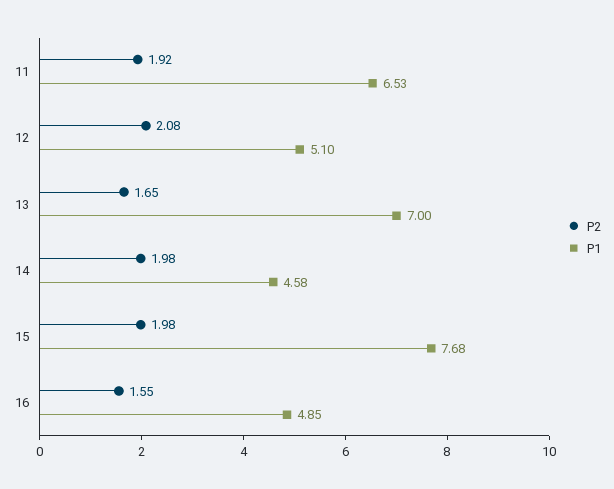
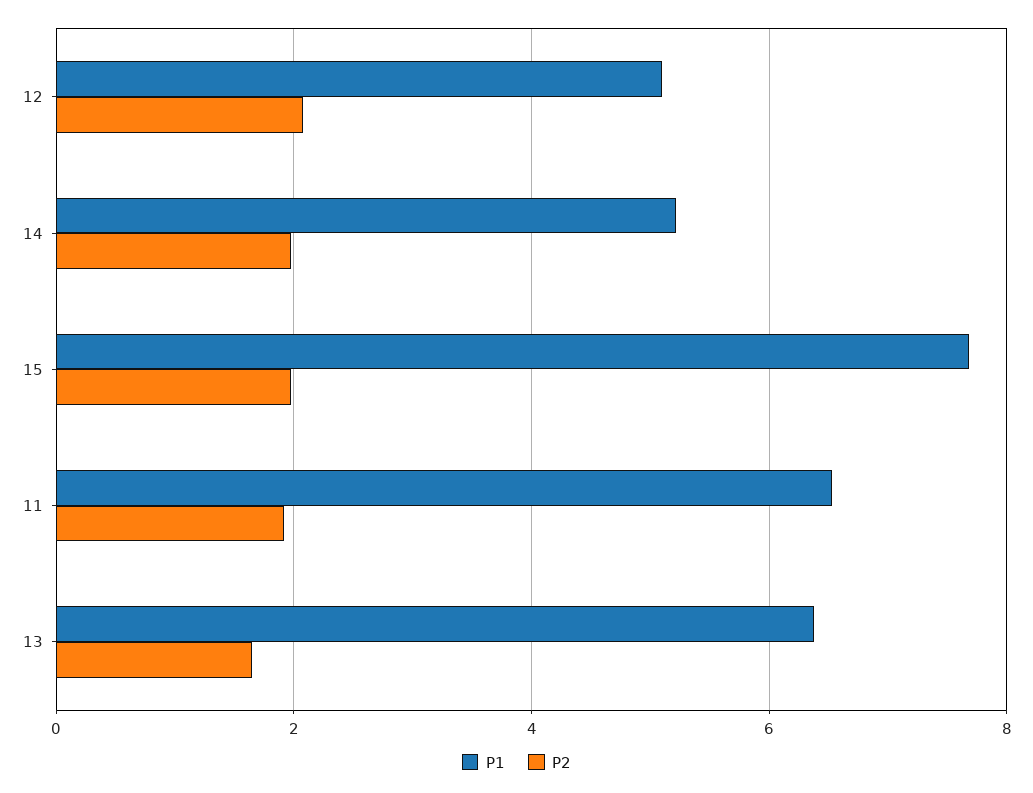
P1, 13: 7 -> 6.4
P1, 14: 4.58 -> 5.2
P2, 16: 1.55 -> none
P1, 16: 4.85 -> none

